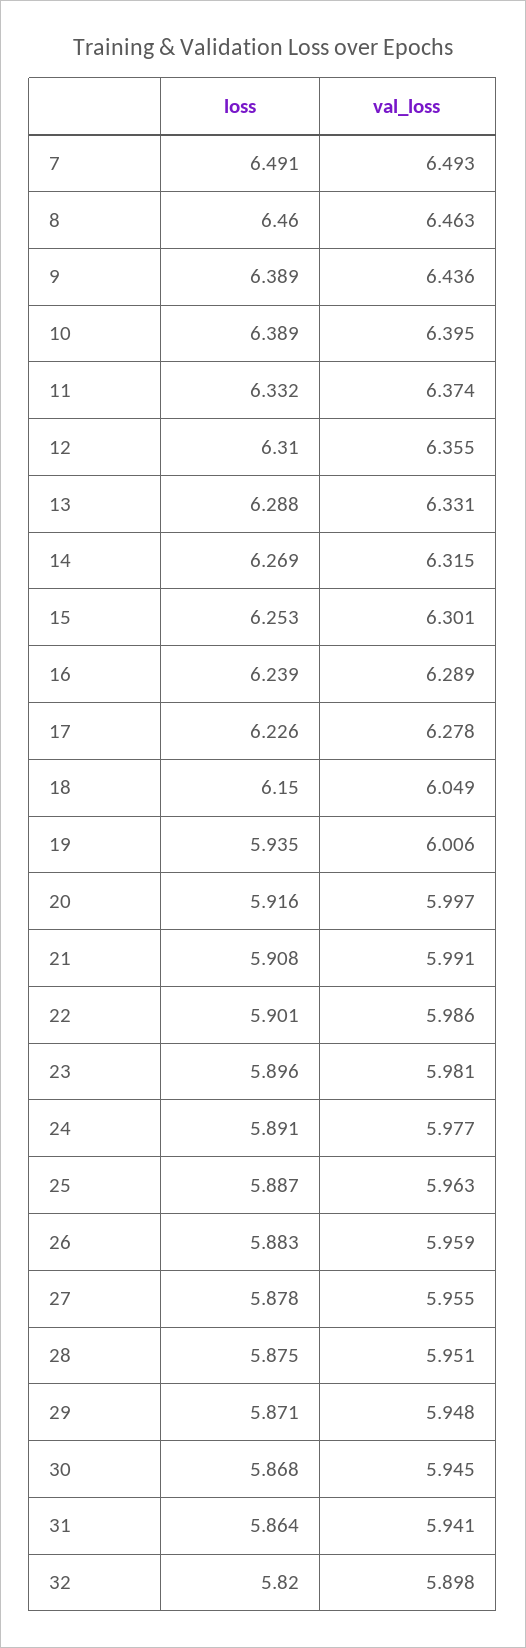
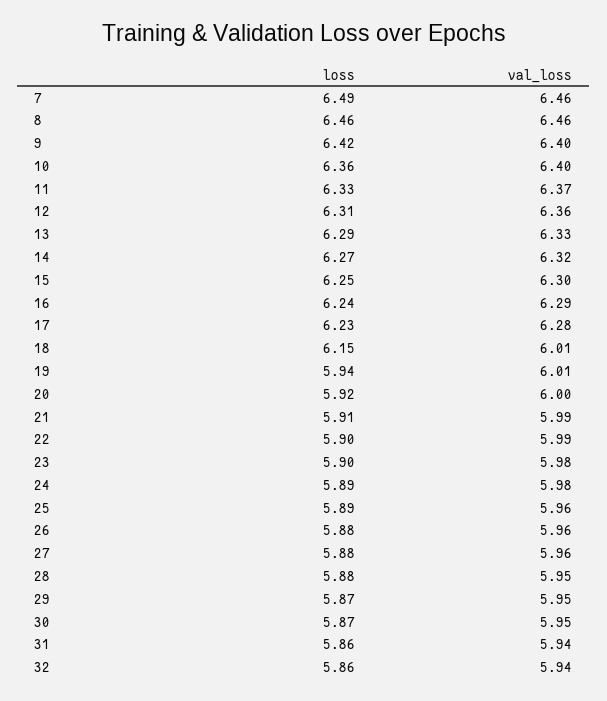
val_loss, 7: 6.493 -> 6.46
loss, 9: 6.389 -> 6.42
val_loss, 9: 6.436 -> 6.4
loss, 10: 6.389 -> 6.36
val_loss, 18: 6.049 -> 6.01
loss, 32: 5.82 -> 5.86
val_loss, 32: 5.898 -> 5.94

